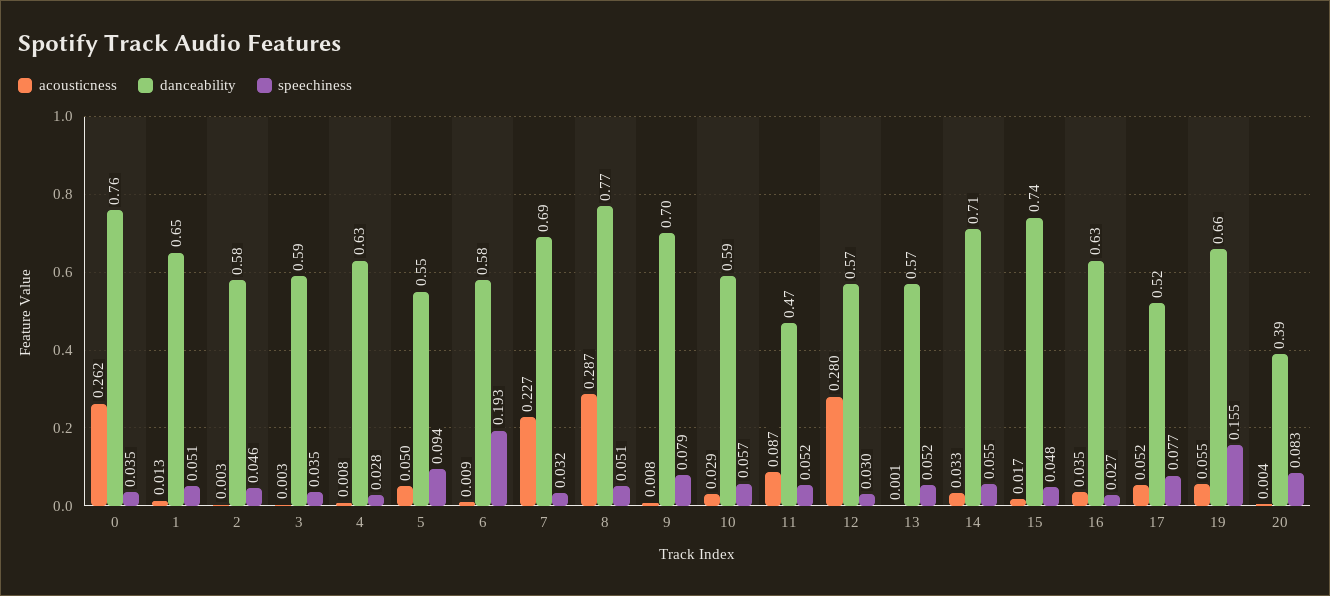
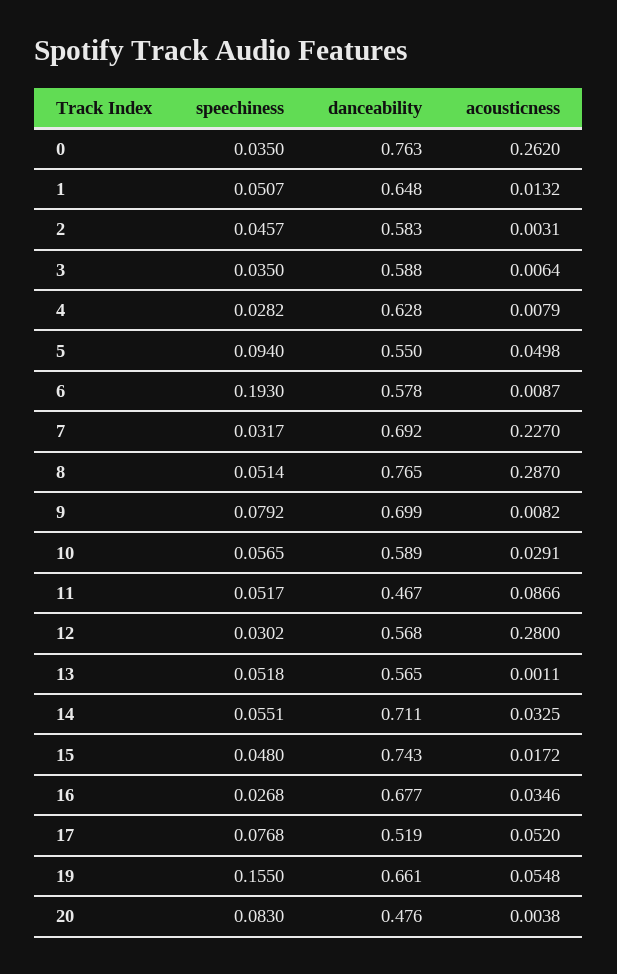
acousticness, 3: 0.003 -> 0.0064
danceability, 16: 0.63 -> 0.677
danceability, 20: 0.39 -> 0.476

